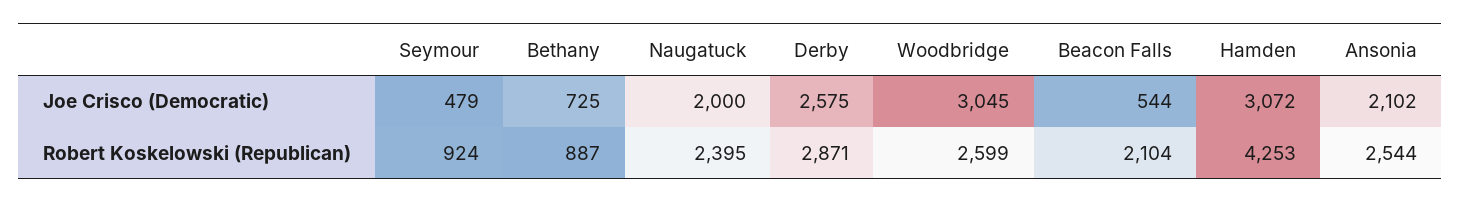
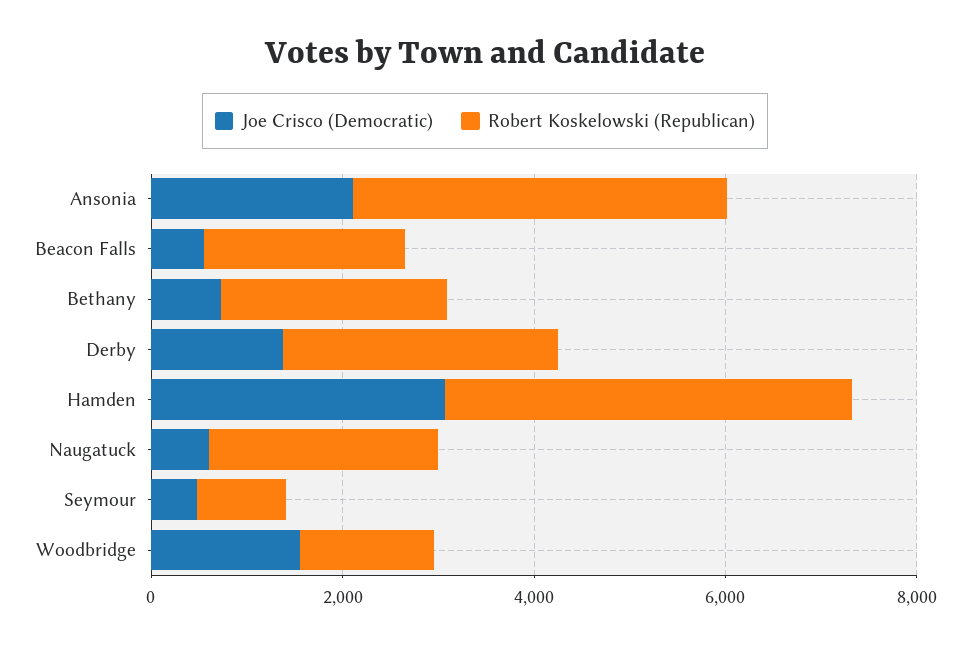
Joe Crisco (Democratic), Naugatuck: 2000 -> 500
Joe Crisco (Democratic), Derby: 2575 -> 1500
Joe Crisco (Democratic), Woodbridge: 3045 -> 1500
Robert Koskelowski (Republican), Bethany: 887 -> 2500
Robert Koskelowski (Republican), Woodbridge: 2599 -> 1500
Robert Koskelowski (Republican), Ansonia: 2544 -> 4000

